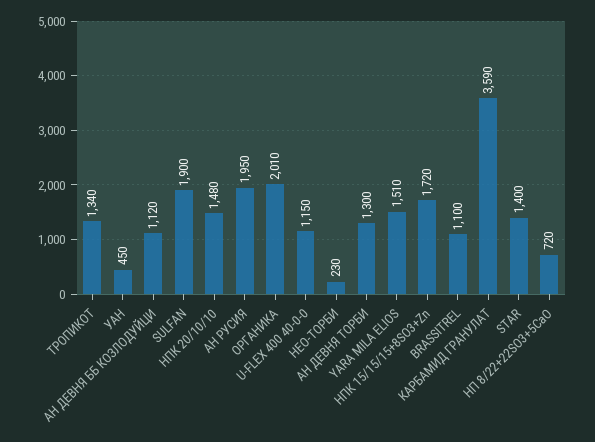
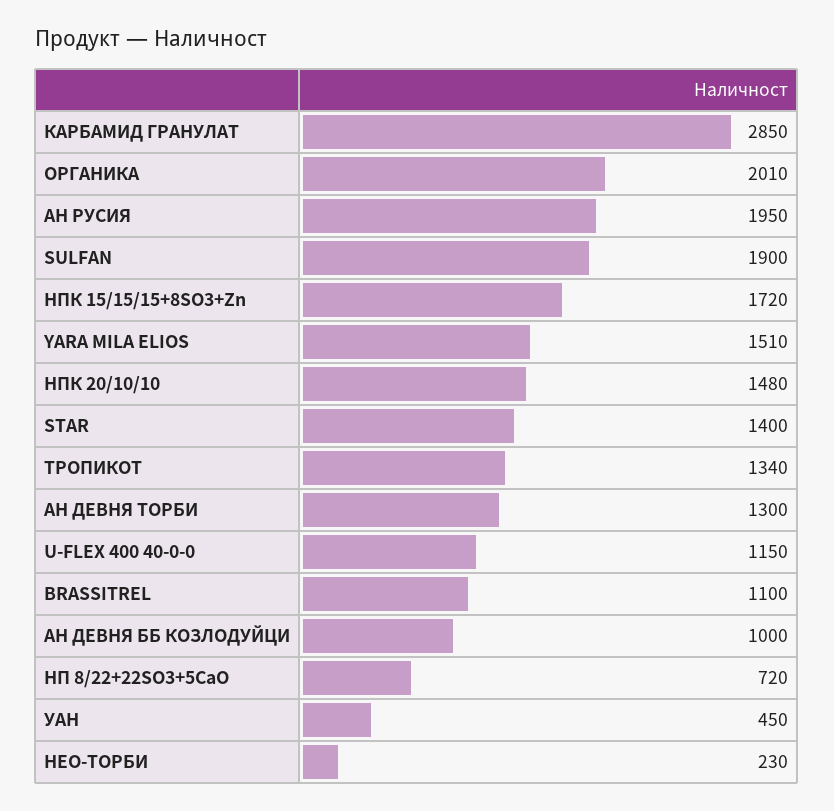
АН ДЕВНЯ ББ КОЗЛОДУЙЦИ: 1120 -> 1000
КАРБАМИД ГРАНУЛАT: 3590 -> 2850

